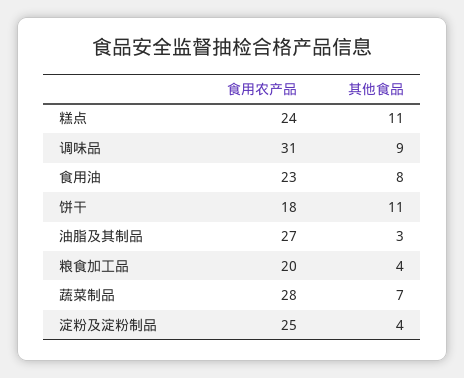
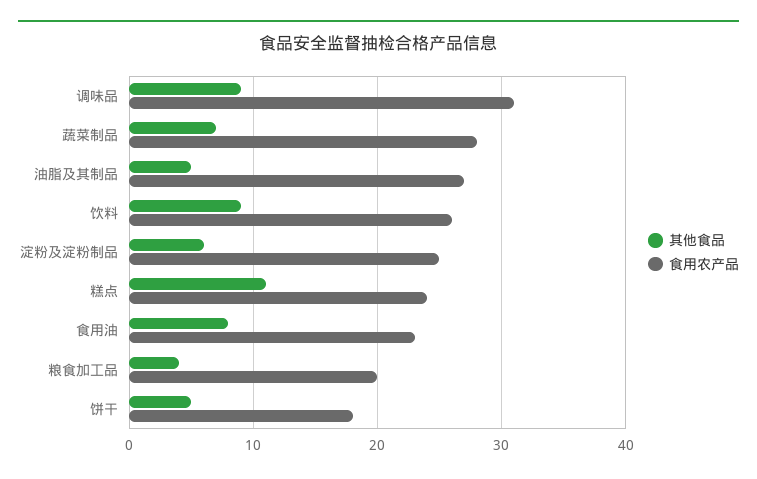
其他食品, 饼干: 11 -> 5
其他食品, 油脂及其制品: 3 -> 5
其他食品, 淀粉及淀粉制品: 4 -> 6
其他食品, 饮料: none -> 9
食用农产品, 饮料: none -> 26

